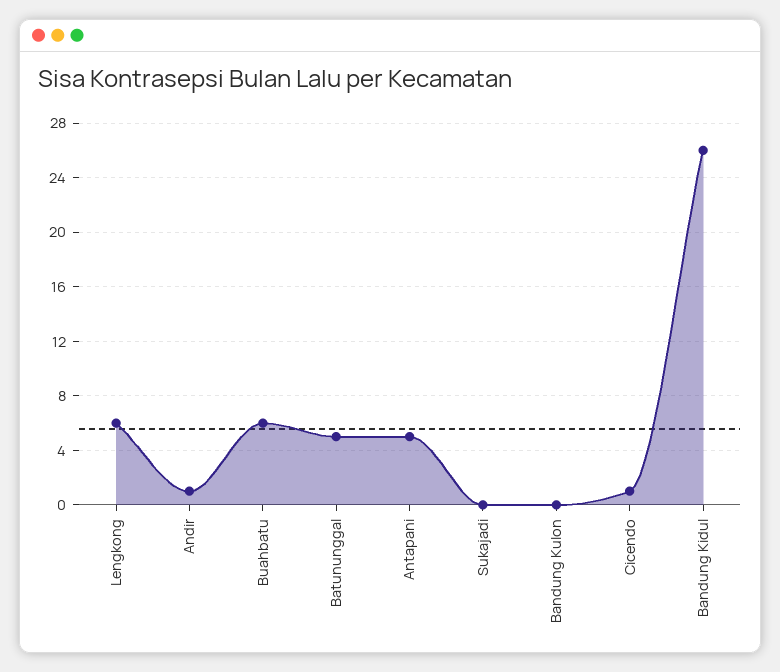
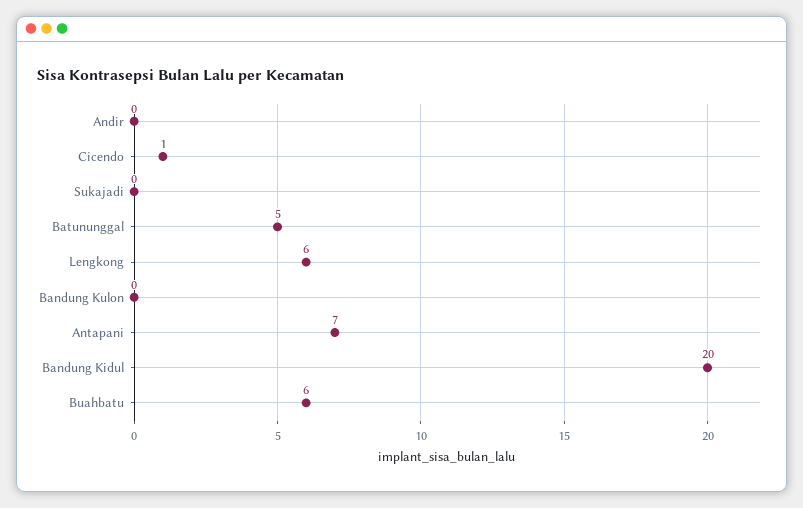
Andir: 1 -> 0
Antapani: 5 -> 7
Bandung Kidul: 26 -> 20

